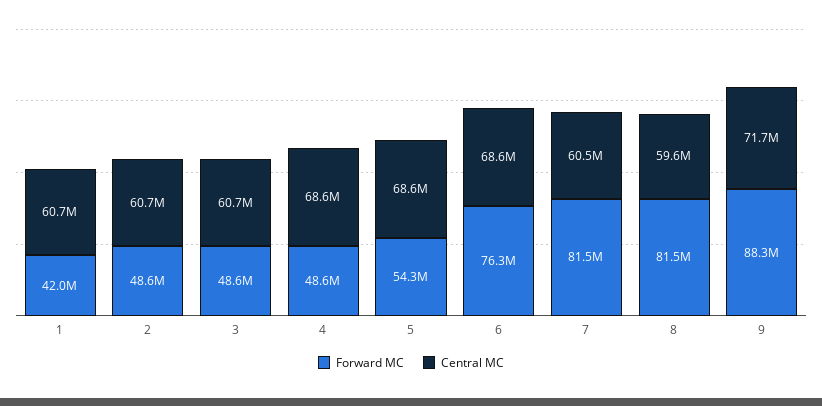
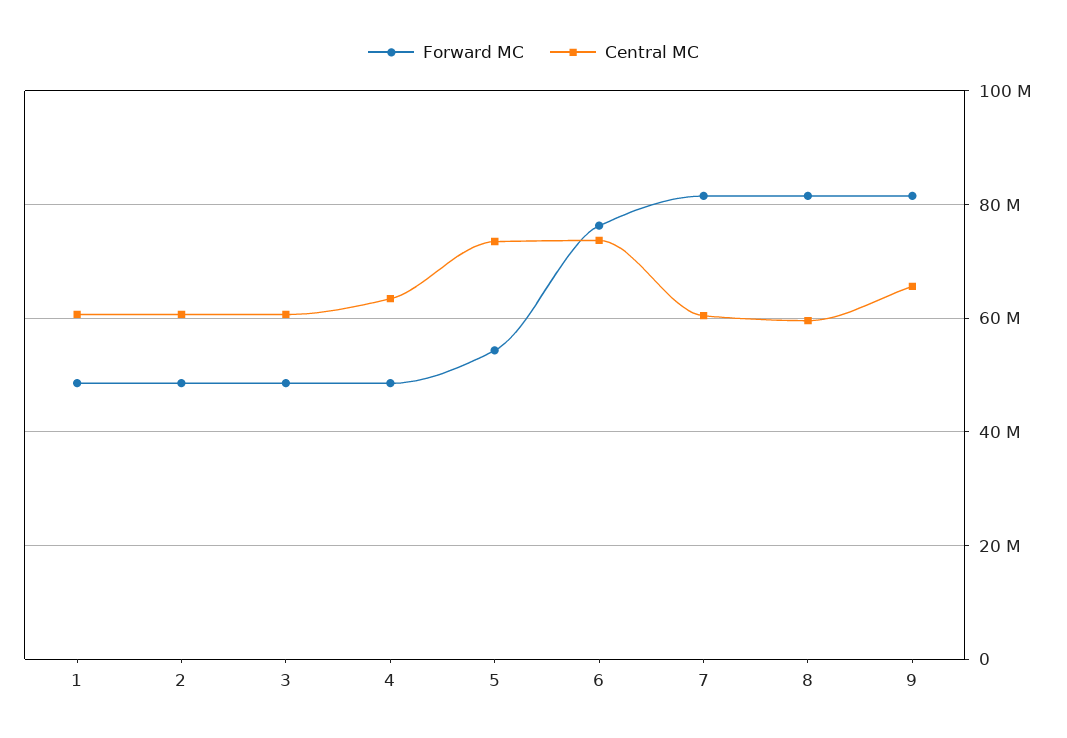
Forward MC, 1: 42000000 -> 48000000
Central MC, 4: 68600000 -> 64000000
Central MC, 5: 68600000 -> 74000000
Central MC, 6: 68600000 -> 74000000
Forward MC, 9: 88300000 -> 82000000
Central MC, 9: 71700000 -> 66000000

